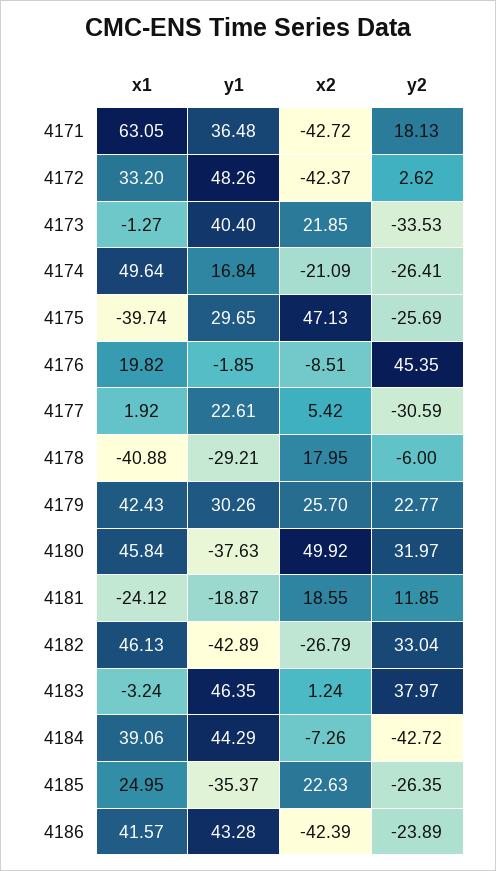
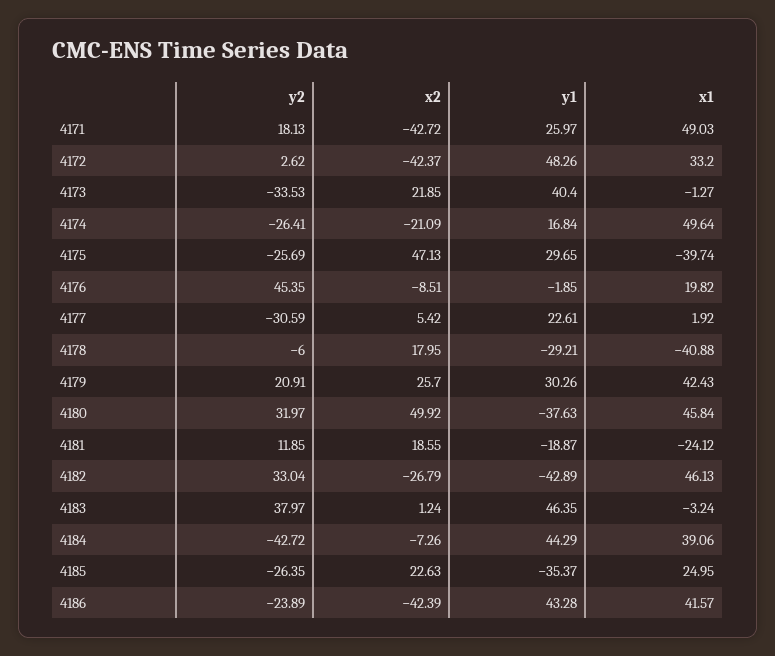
x1, 4171: 63.05 -> 49.03
y1, 4171: 36.48 -> 25.97
y2, 4179: 22.77 -> 20.91

